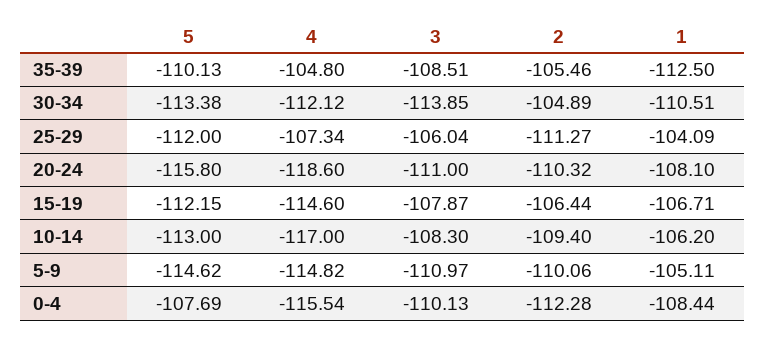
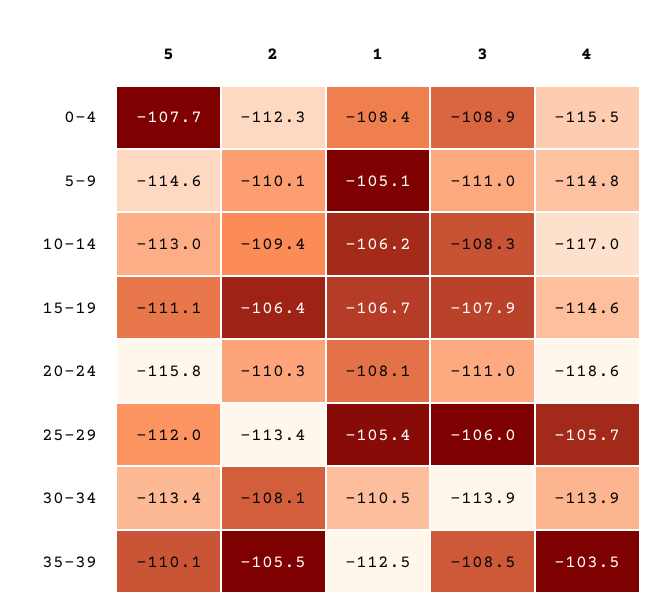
4, 35-39: -104.8 -> -103.5
4, 30-34: -112.12 -> -113.9
2, 30-34: -104.89 -> -108.1
4, 25-29: -107.34 -> -105.7
2, 25-29: -111.27 -> -113.4
1, 25-29: -104.09 -> -105.4
5, 15-19: -112.15 -> -111.1
3, 0-4: -110.13 -> -108.9

